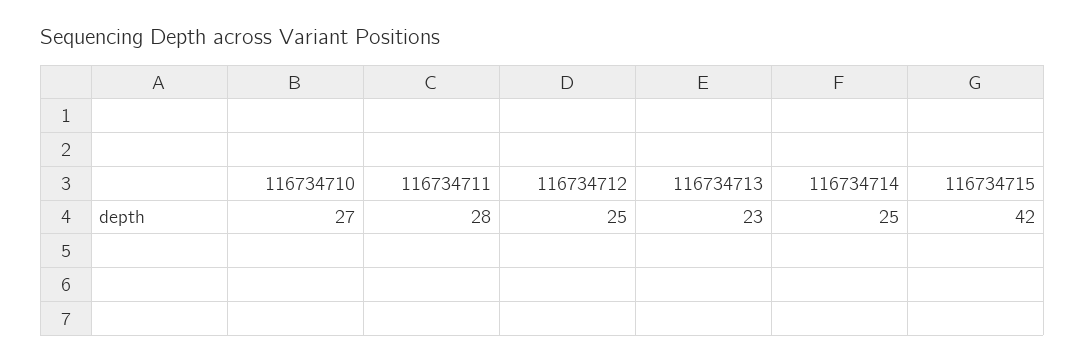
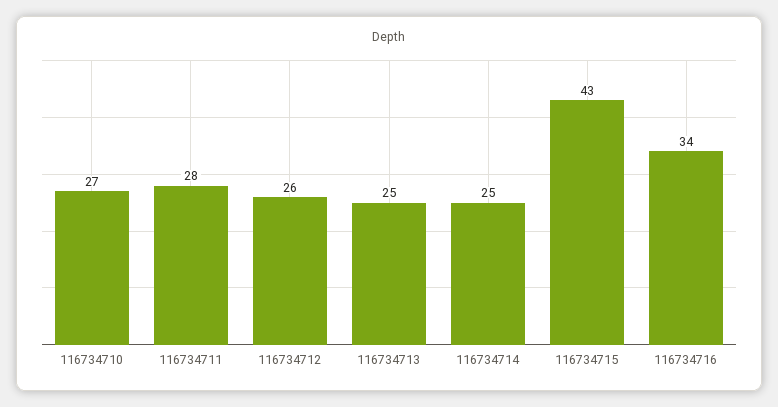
116734712: 25 -> 26
116734713: 23 -> 25
116734715: 42 -> 43
116734716: none -> 34

